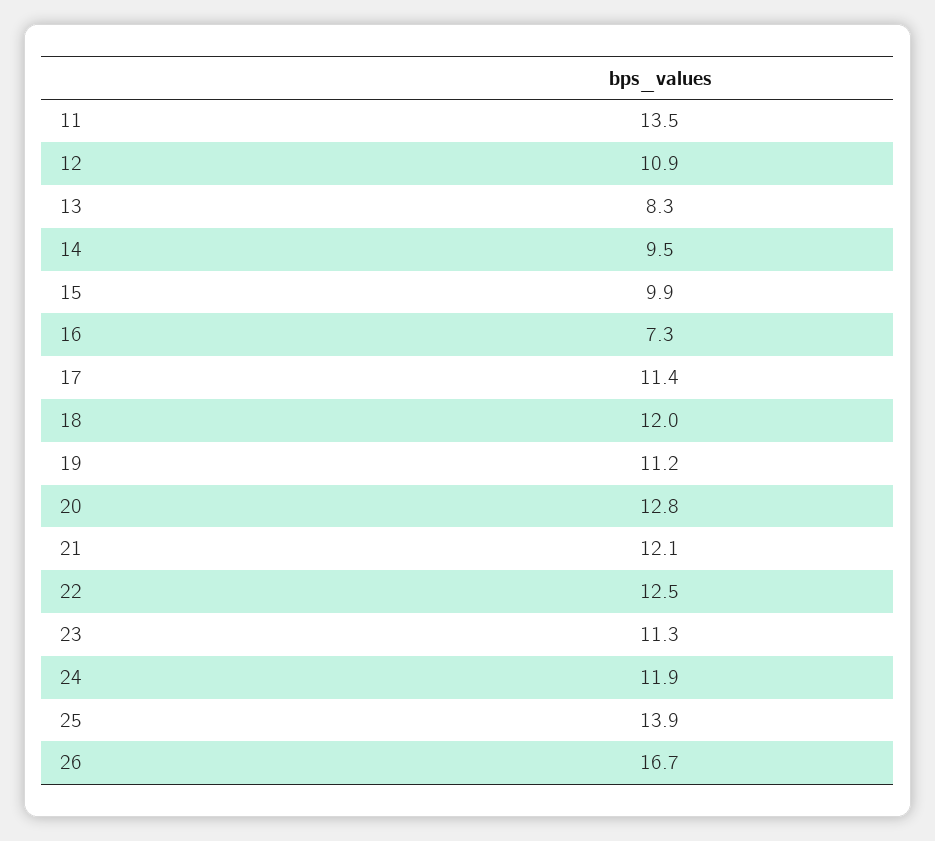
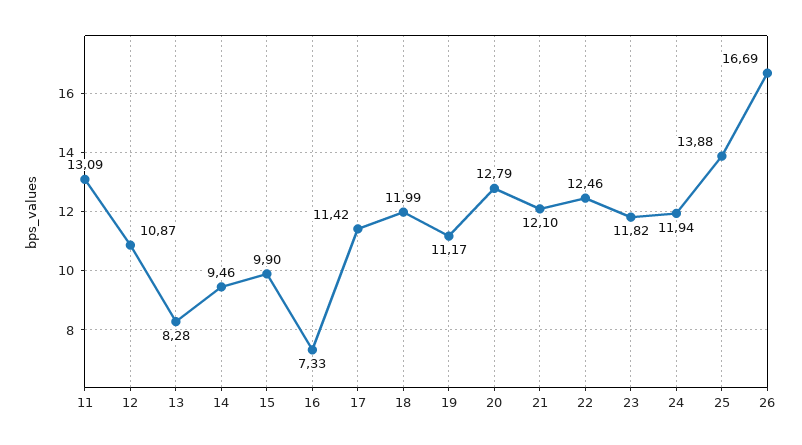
11: 13.5 -> 13.09
23: 11.3 -> 11.82

